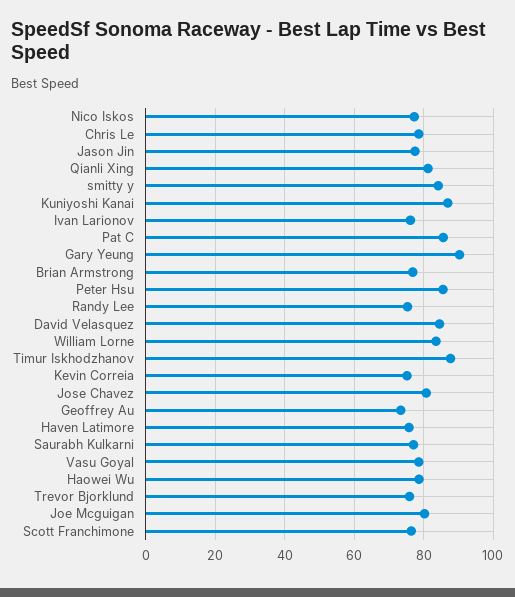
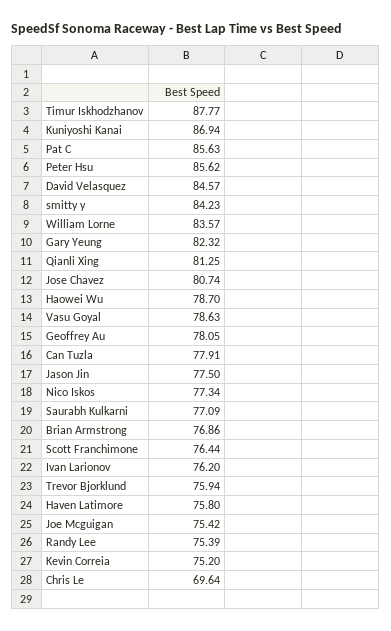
Chris Le: 78 -> 69.64
Gary Yeung: 90 -> 82.32
Geoffrey Au: 74 -> 78.05
Joe Mcguigan: 80 -> 75.42
Can Tuzla: none -> 77.91

